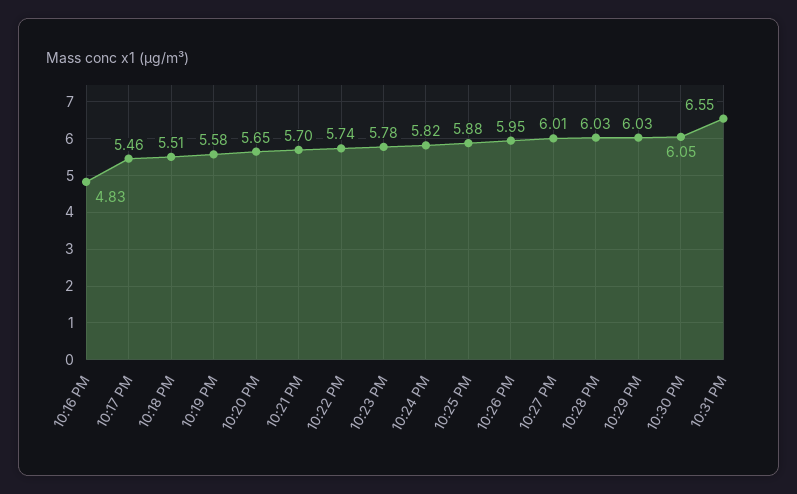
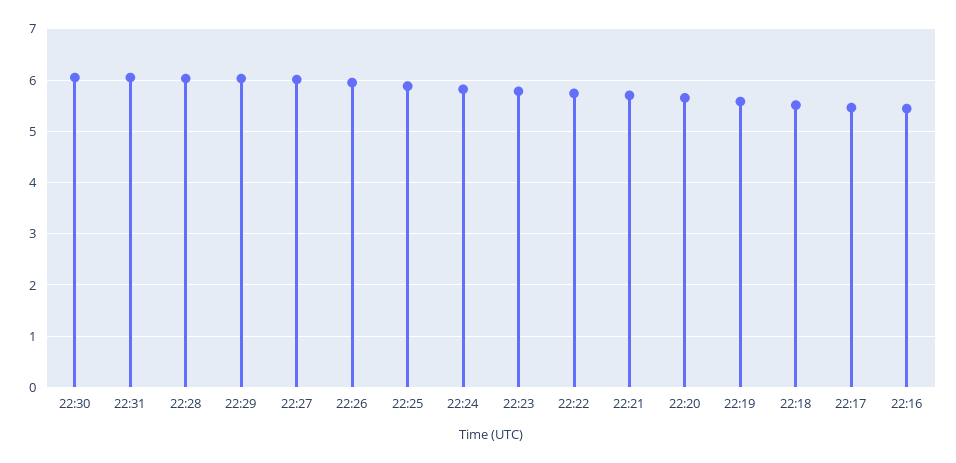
10:16 PM: 4.83 -> 5.4
10:31 PM: 6.55 -> 6

